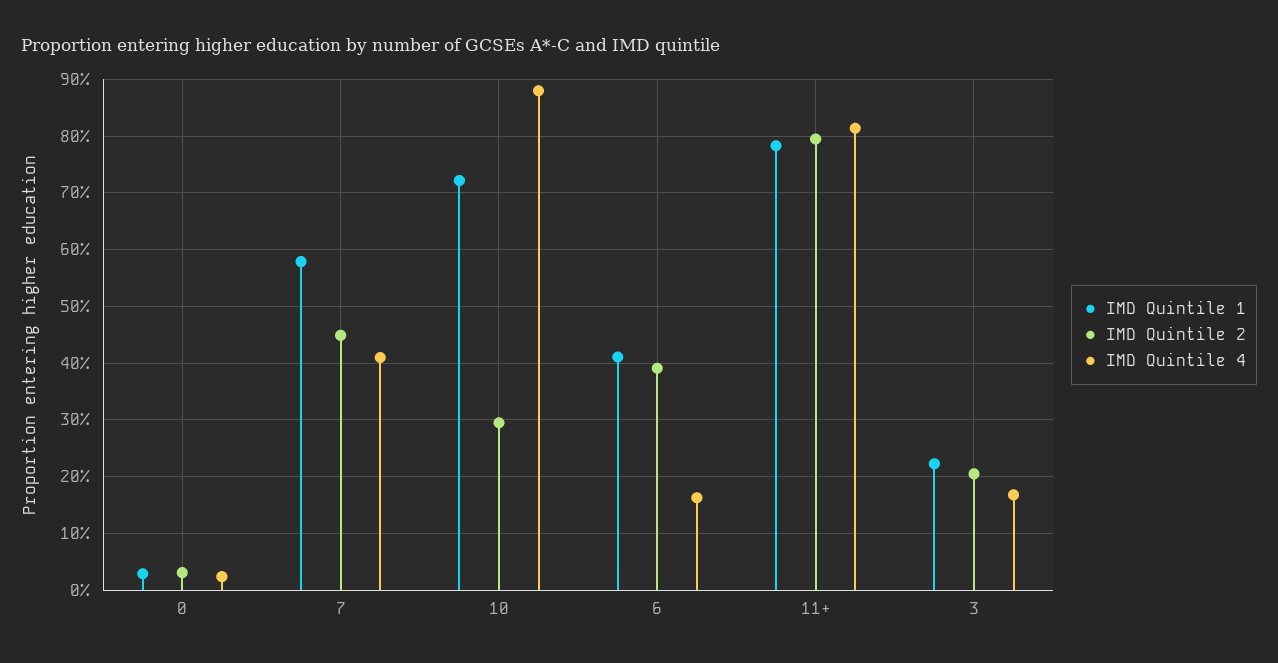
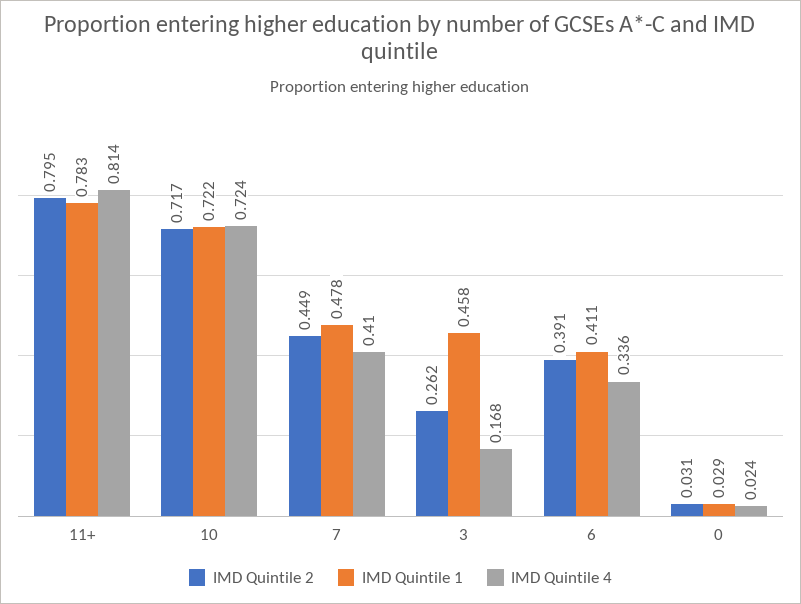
IMD Quintile 1, 7: 0.58 -> 0.478
IMD Quintile 2, 10: 0.3 -> 0.717
IMD Quintile 4, 10: 0.88 -> 0.724
IMD Quintile 4, 6: 0.16 -> 0.336
IMD Quintile 1, 3: 0.22 -> 0.458
IMD Quintile 2, 3: 0.2 -> 0.262

